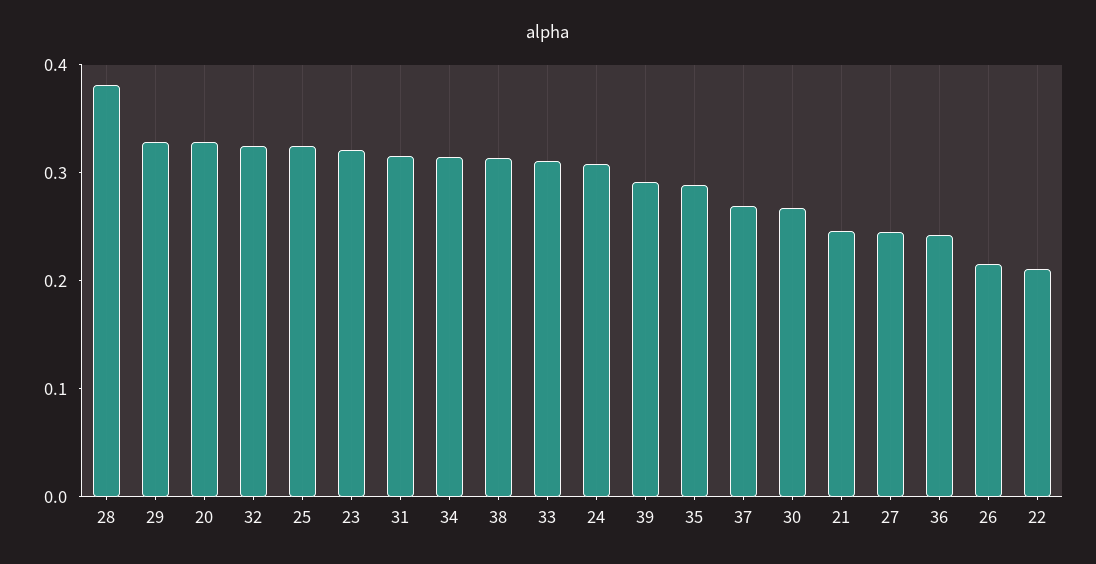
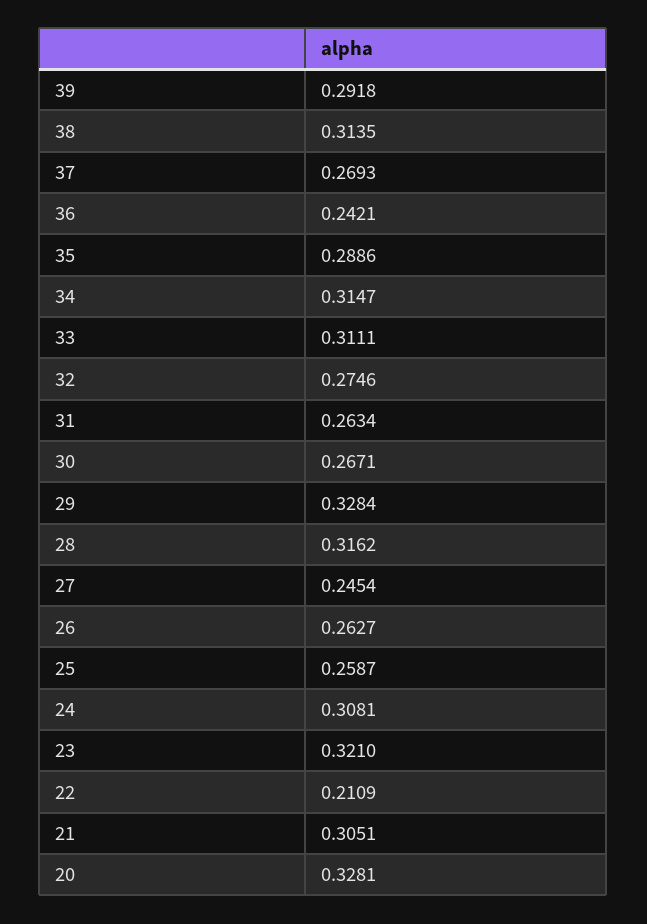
28: 0.38 -> 0.3162
32: 0.32 -> 0.2746
25: 0.32 -> 0.2587
31: 0.32 -> 0.2634
21: 0.24 -> 0.3051
26: 0.22 -> 0.2627

